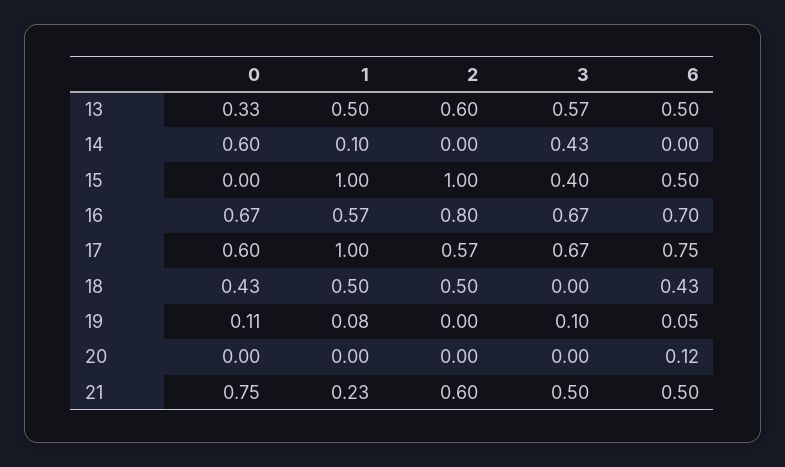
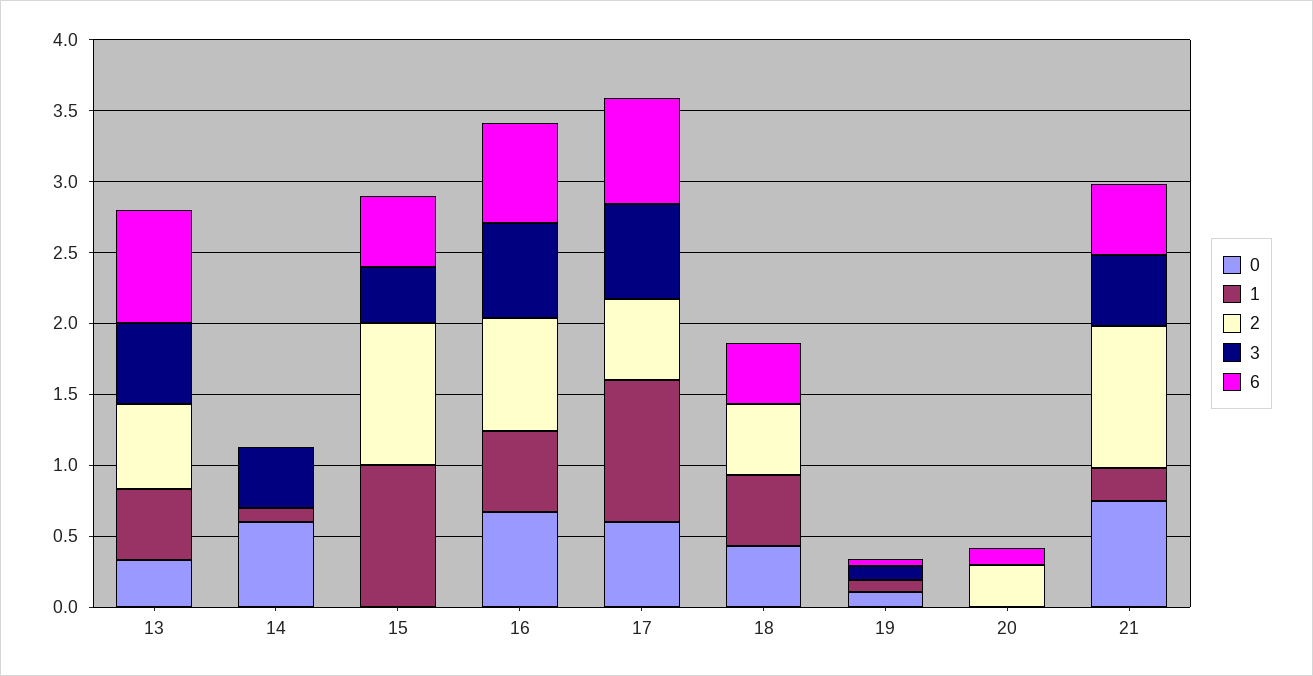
6, 13: 0.5 -> 0.8
2, 20: 0 -> 0.3
2, 21: 0.6 -> 1

